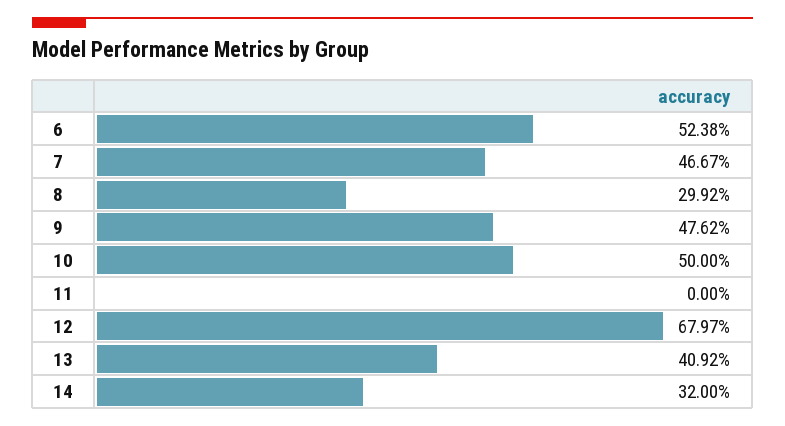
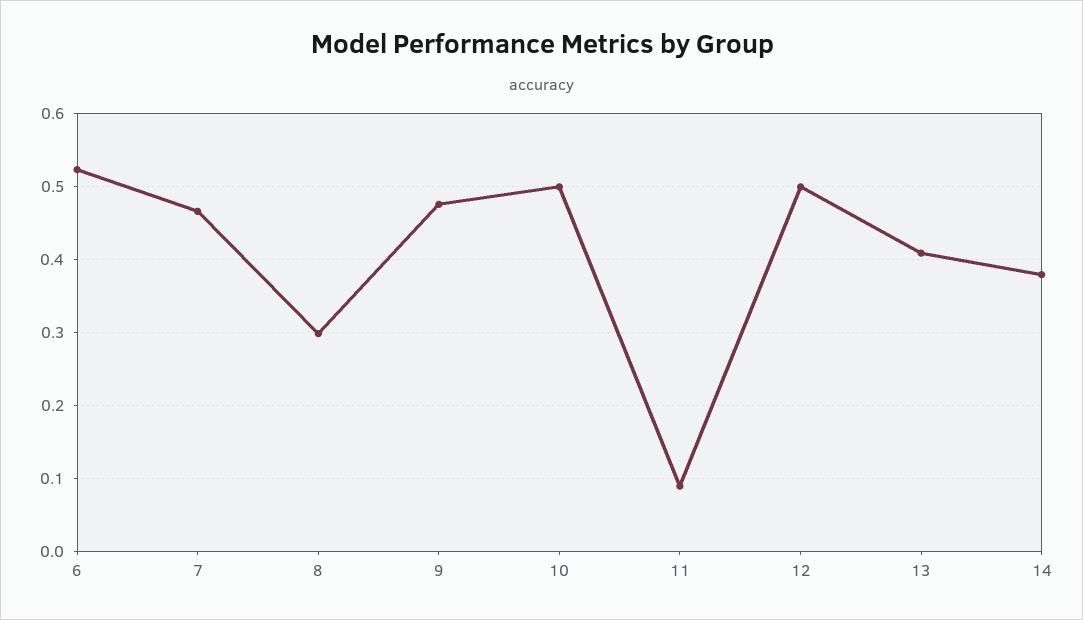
11: 0 -> 0.09
12: 0.6797 -> 0.5
14: 0.32 -> 0.38

